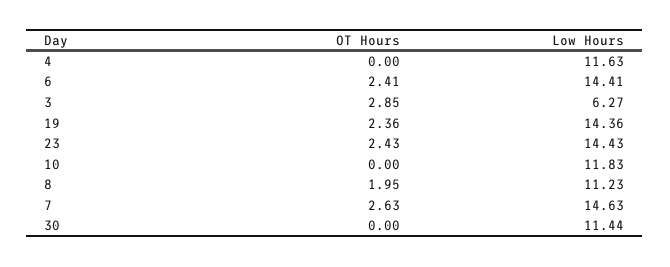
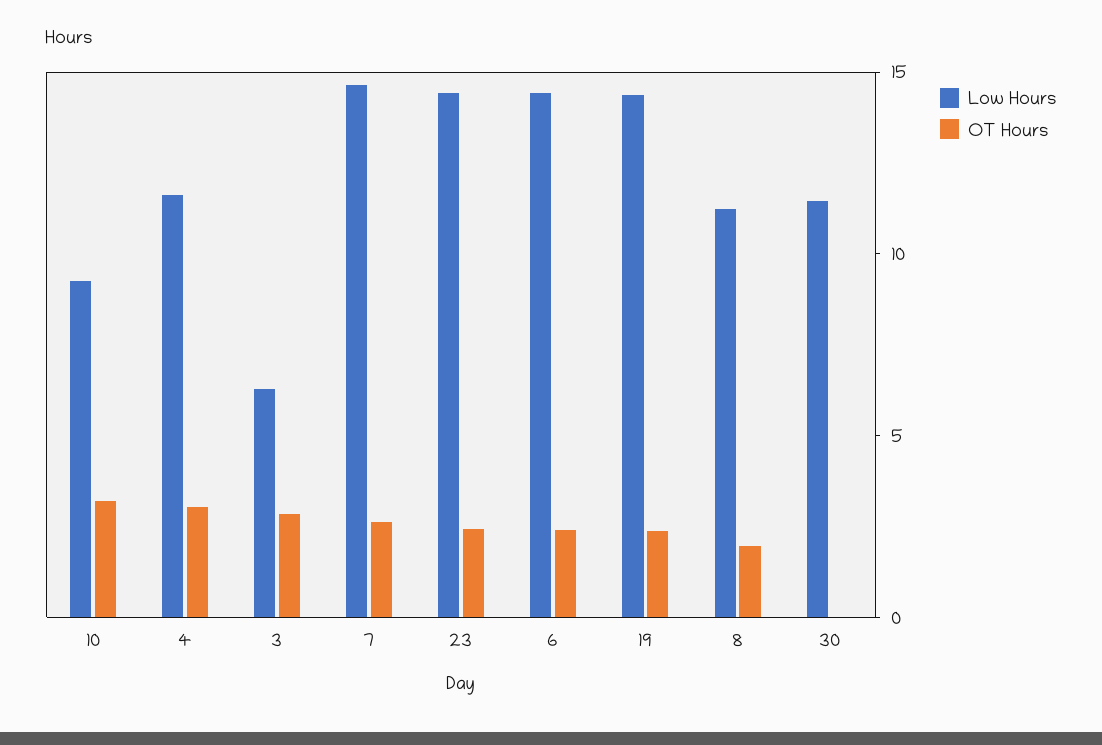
OT Hours, 4: 0 -> 3
OT Hours, 10: 0 -> 3
Low Hours, 10: 11.83 -> 9

